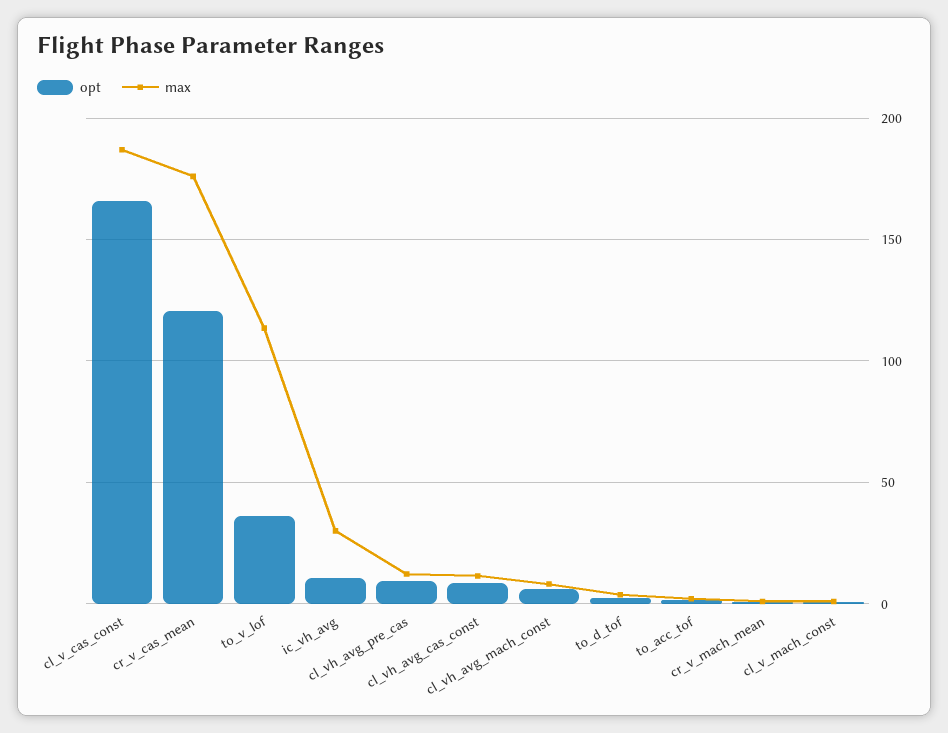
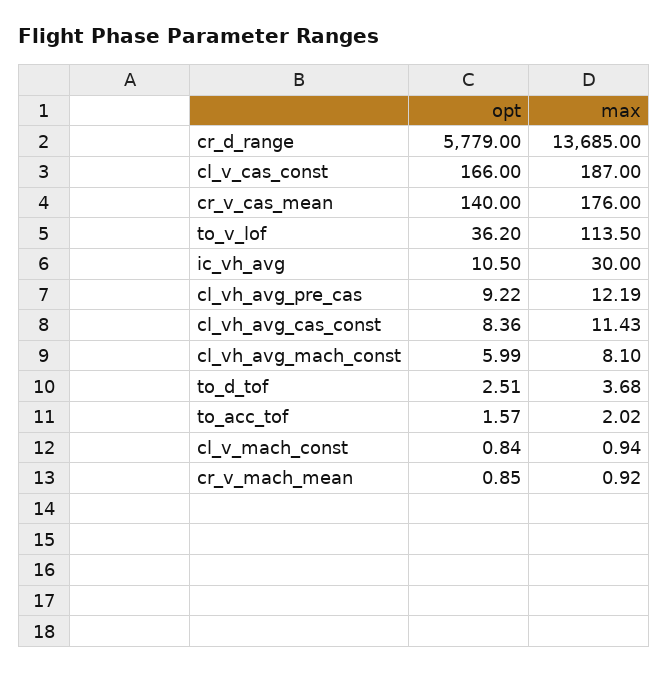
opt, cr_v_cas_mean: 120 -> 140
opt, cr_d_range: none -> 5779
max, cr_d_range: none -> 13685

